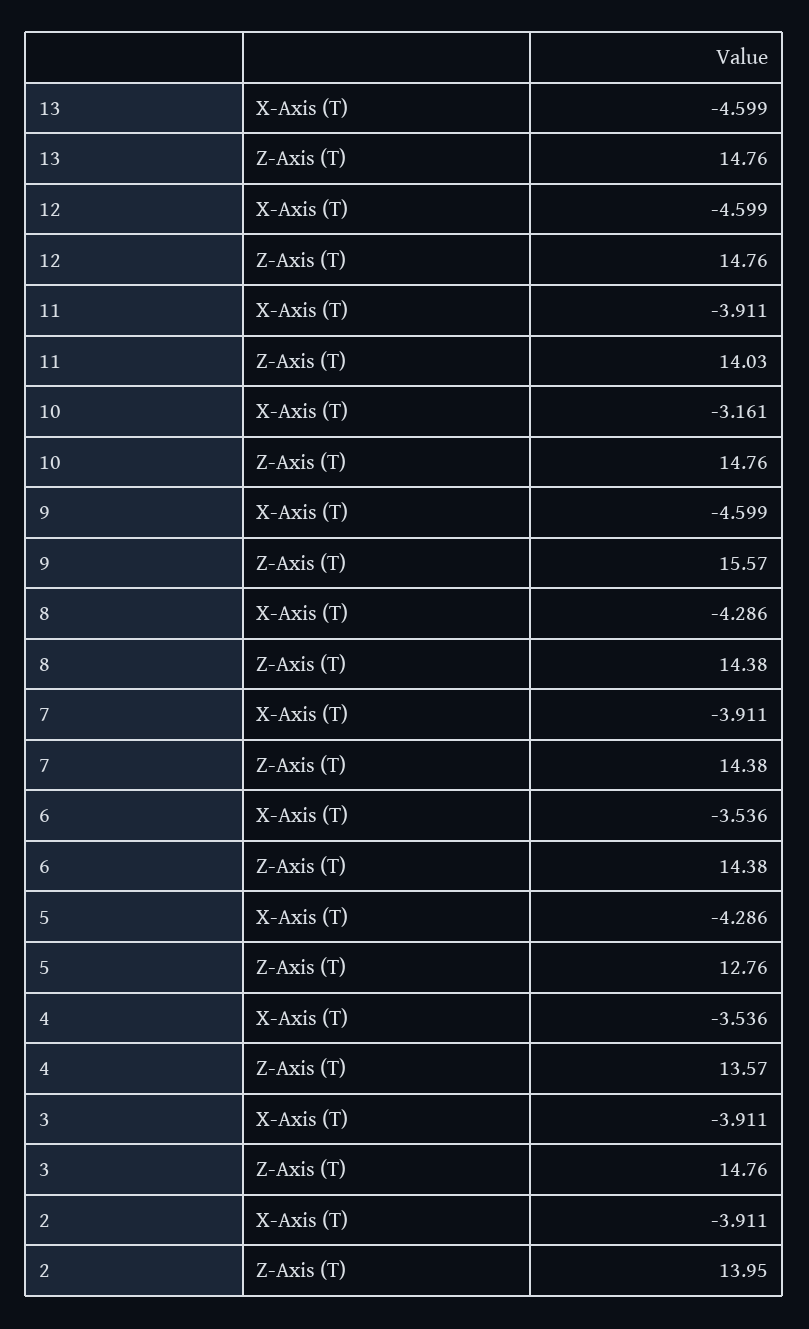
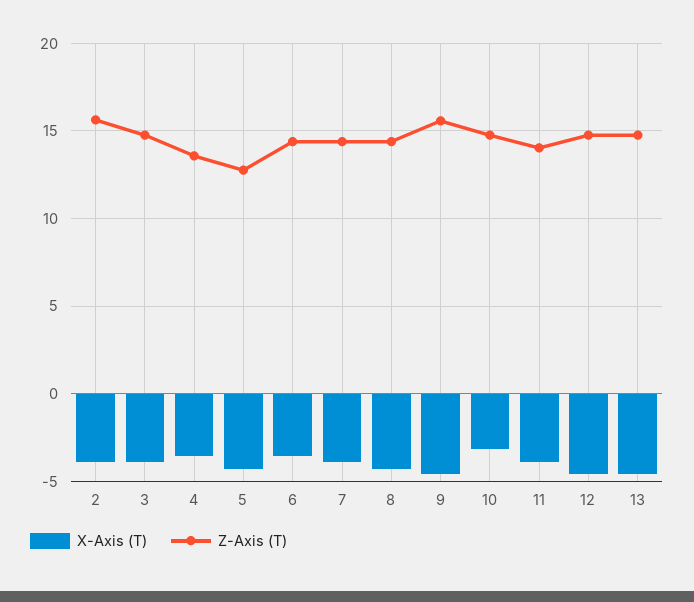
Z-Axis (T), 2: 13.95 -> 15.5

